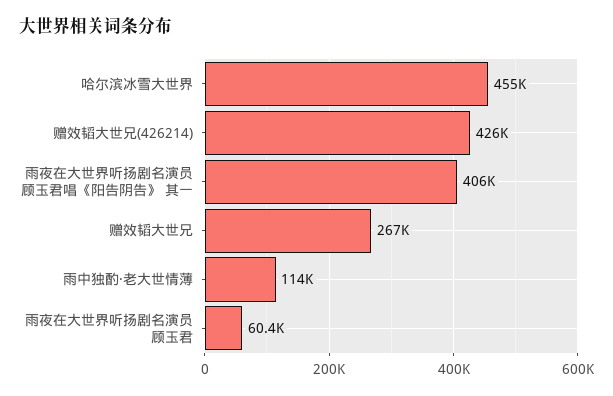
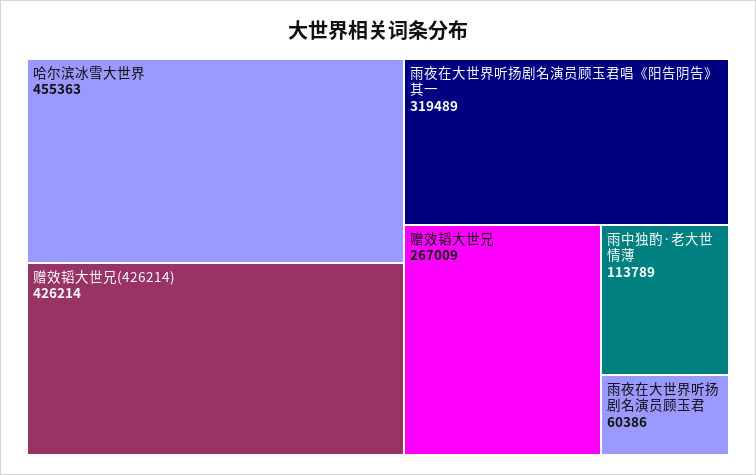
雨夜在大世界听扬剧名演员顾玉君唱《阳告阴告》 其一: 406000 -> 319489

